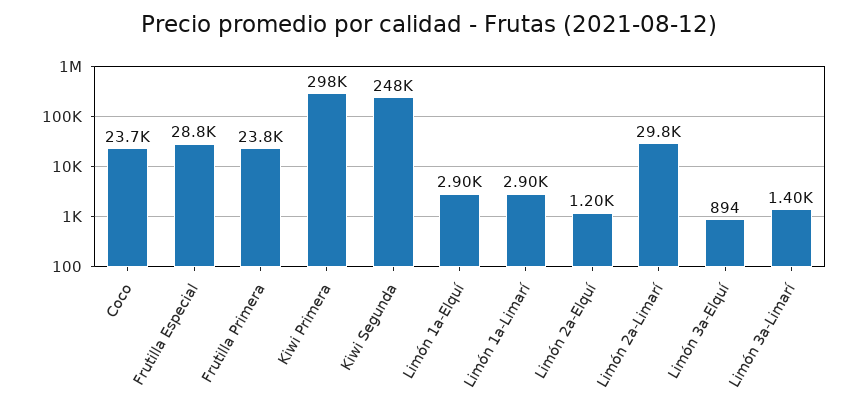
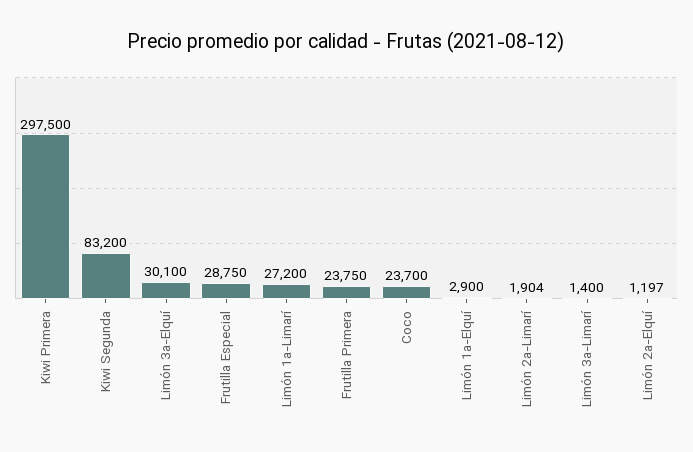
Kiwi Segunda: 248000 -> 83200
Limón 1a-Limarí: 2900 -> 27200
Limón 2a-Limarí: 29800 -> 1904
Limón 3a-Elquí: 894 -> 30100

